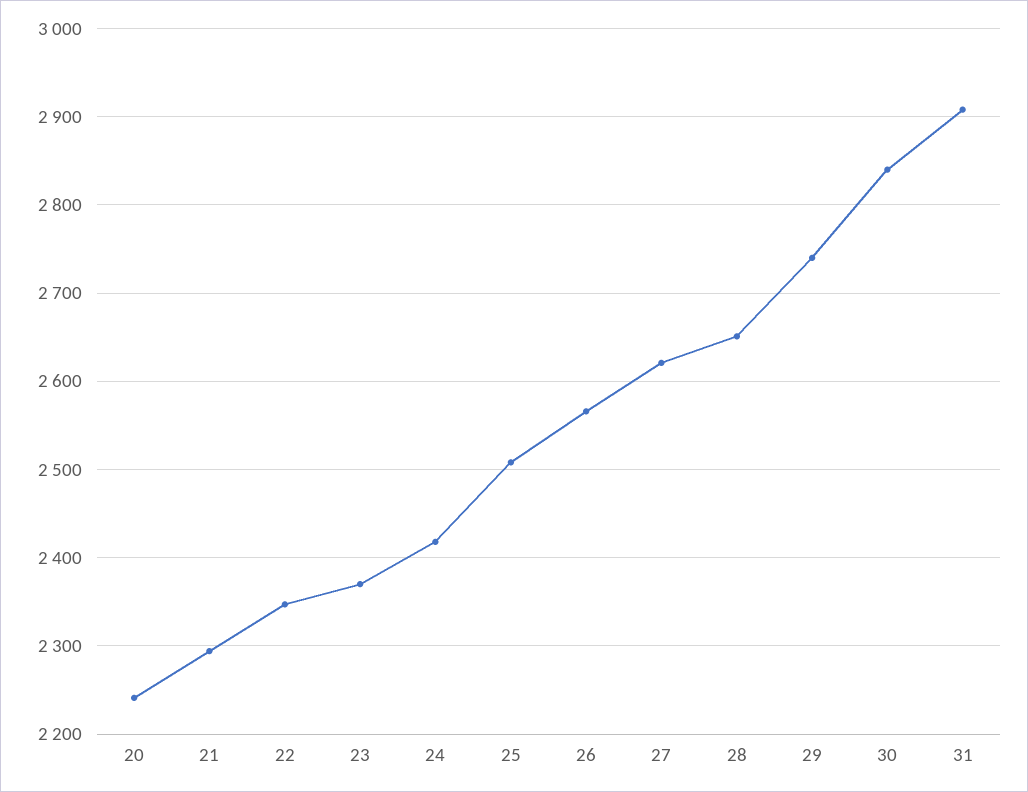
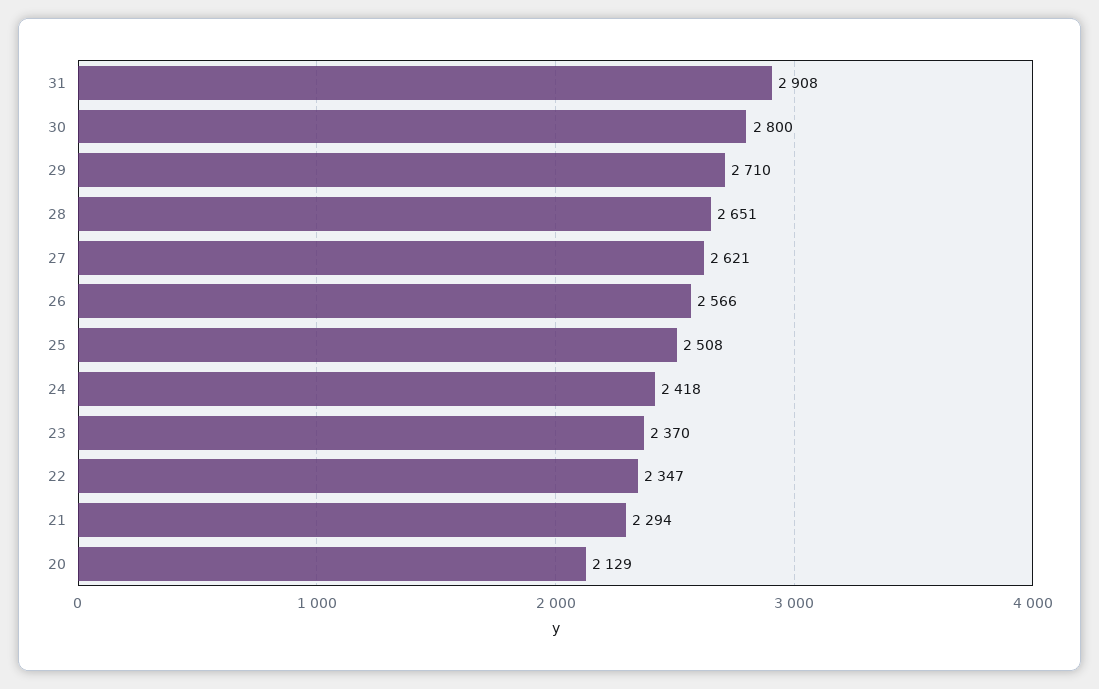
20: 2240 -> 2129
29: 2740 -> 2710
30: 2840 -> 2800

